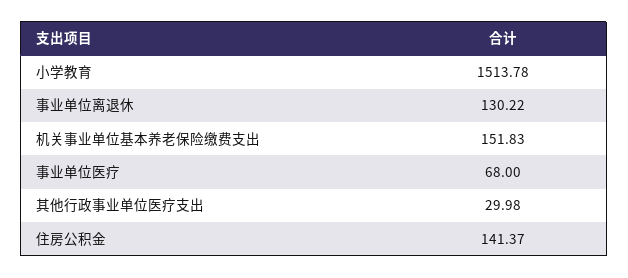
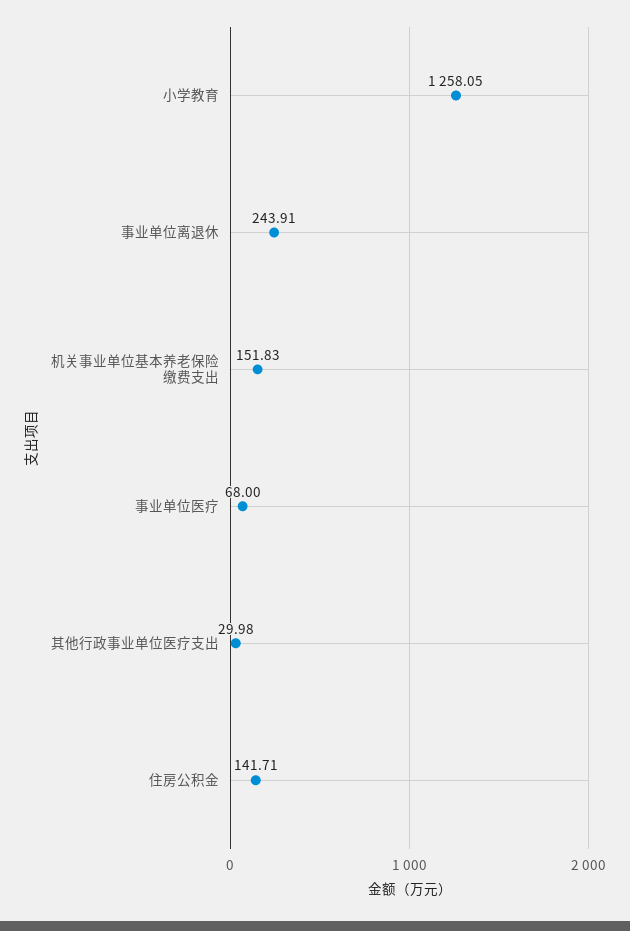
小学教育: 1513.78 -> 1258.05
事业单位离退休: 130.22 -> 243.91
住房公积金: 141.37 -> 141.71

